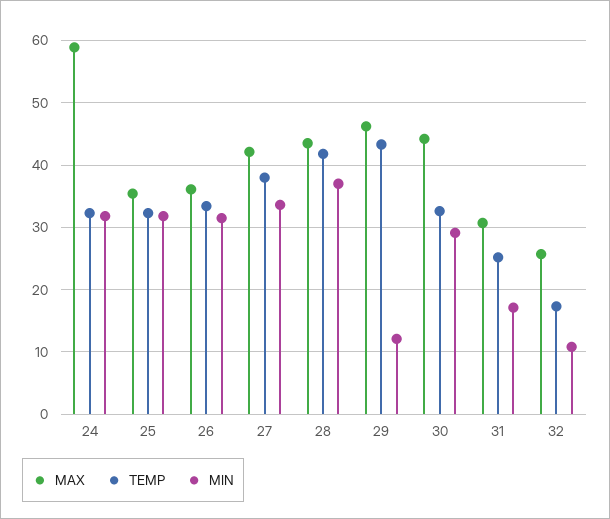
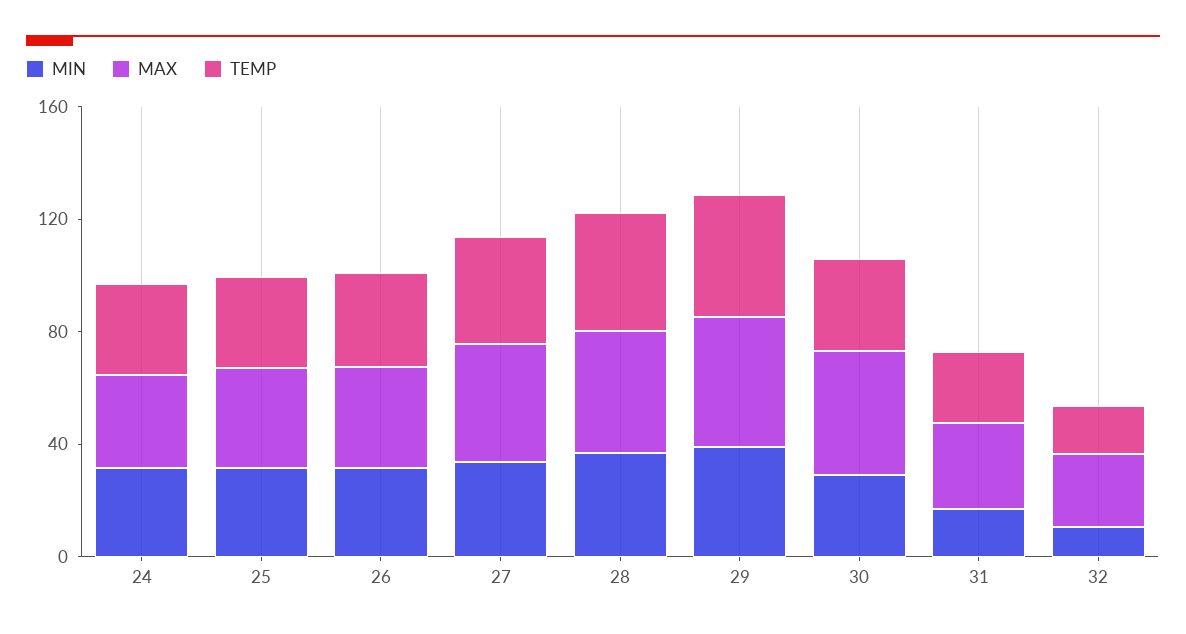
MAX, 24: 59 -> 30
MIN, 29: 12 -> 40

